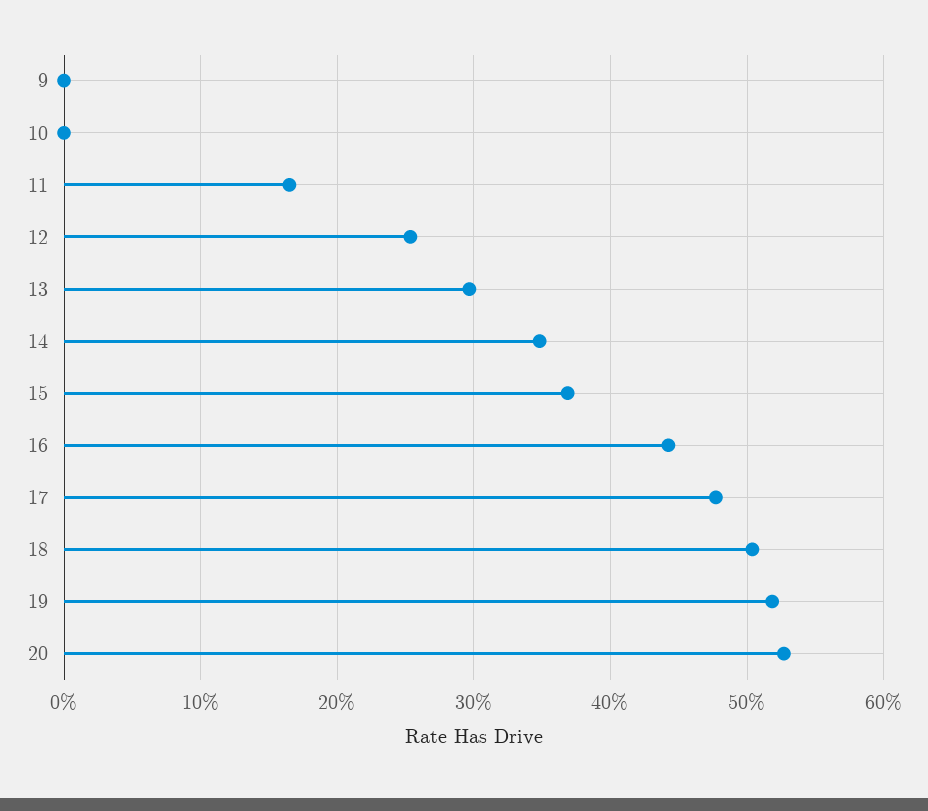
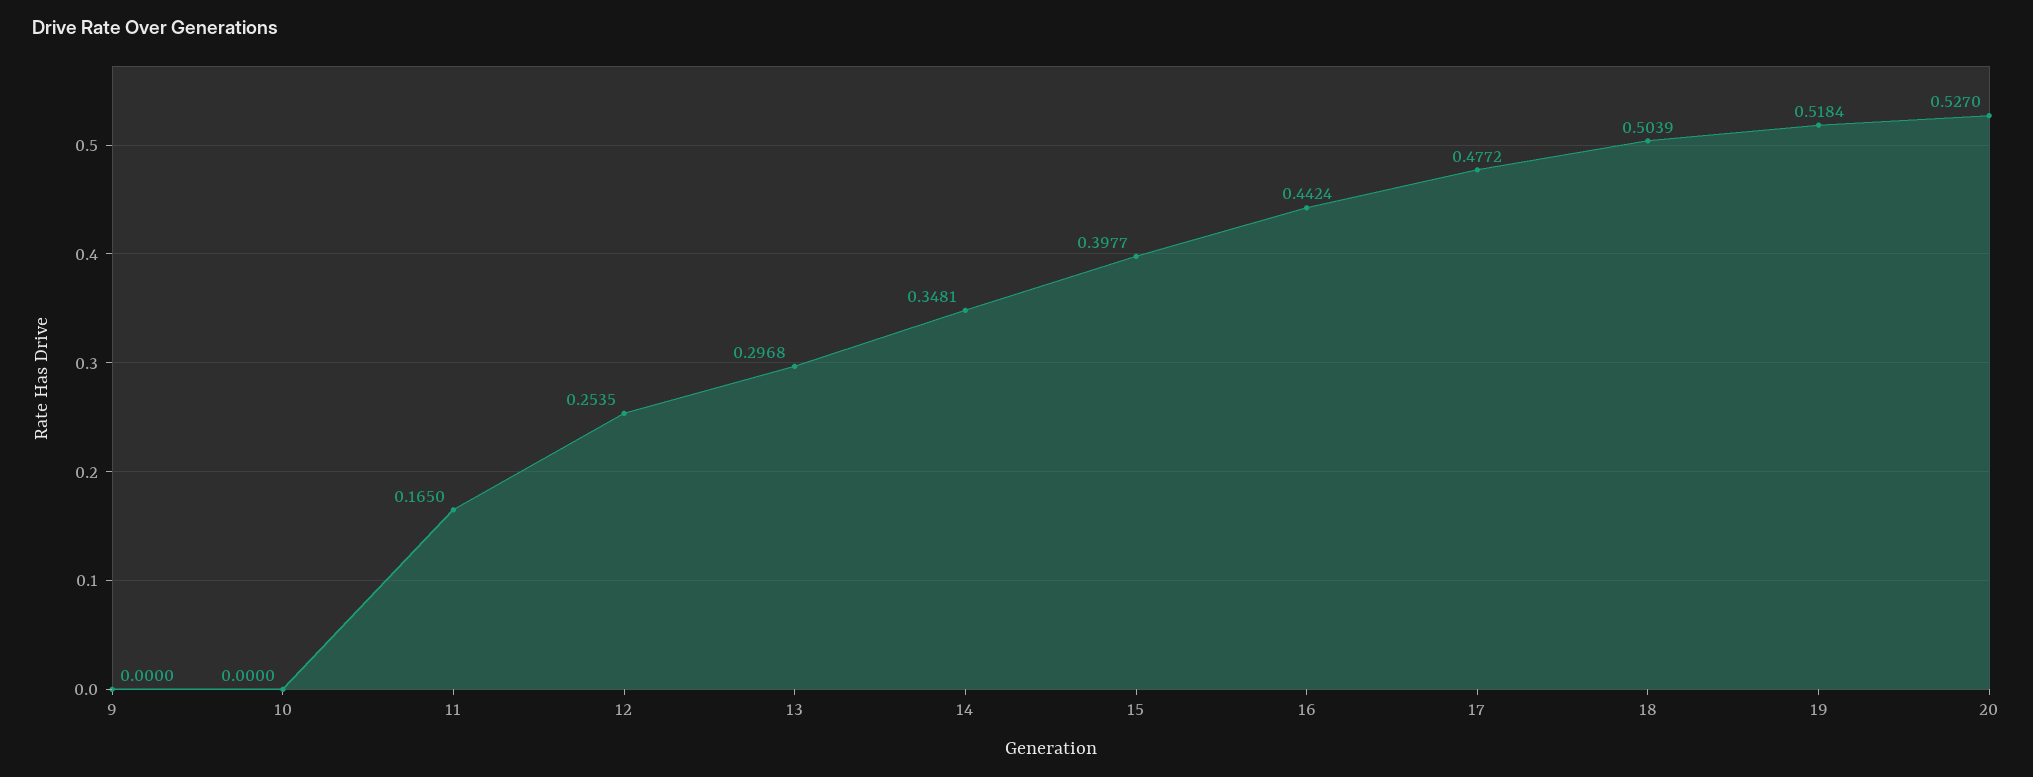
15: 0.37 -> 0.3977

